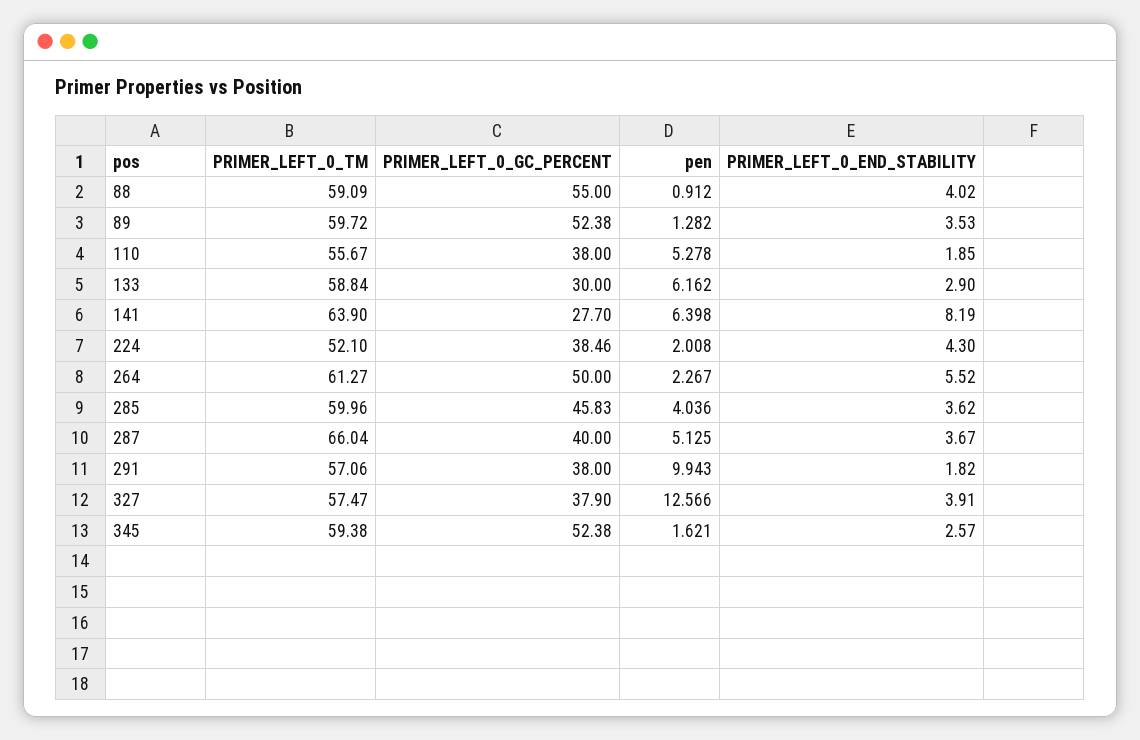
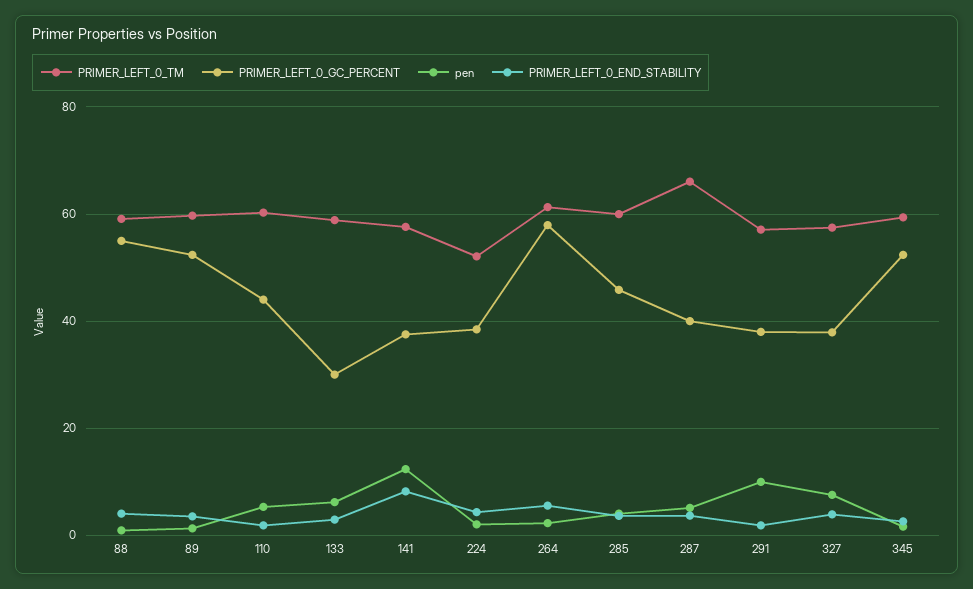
PRIMER_LEFT_0_TM, 110: 55.67 -> 60
PRIMER_LEFT_0_GC_PERCENT, 110: 38 -> 44
PRIMER_LEFT_0_TM, 141: 63.9 -> 58
PRIMER_LEFT_0_GC_PERCENT, 141: 27.7 -> 38
pen, 141: 6.398 -> 12
PRIMER_LEFT_0_GC_PERCENT, 264: 50 -> 58
pen, 327: 12.566 -> 8

